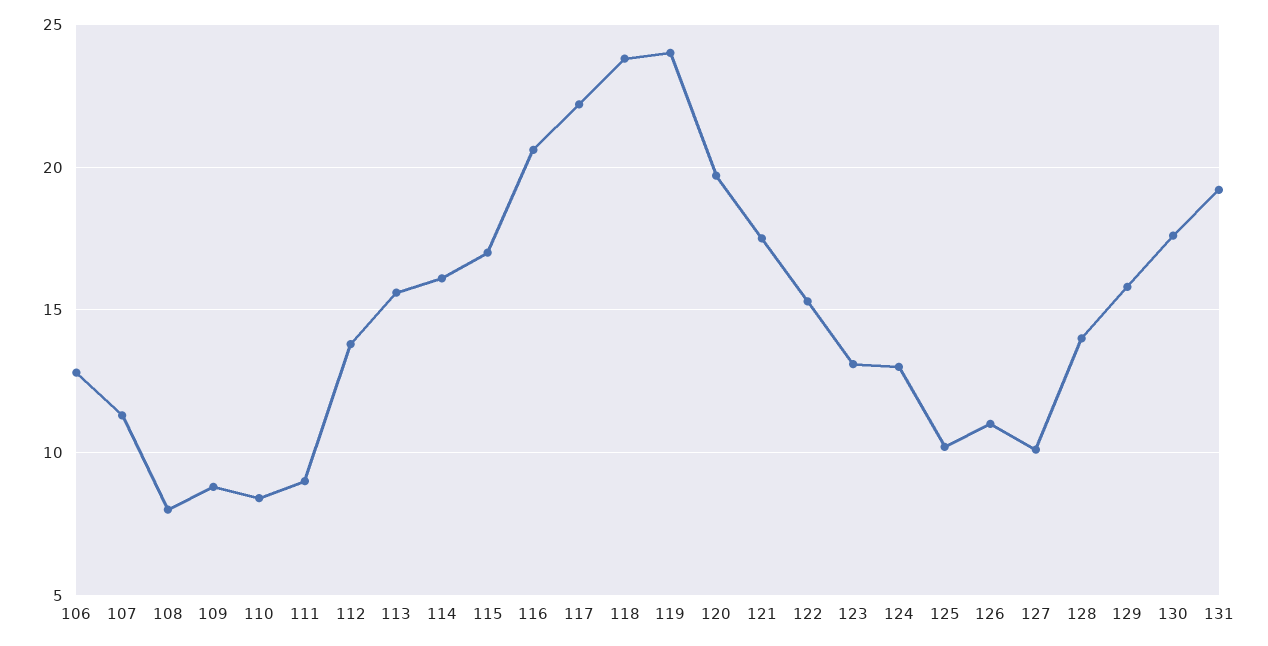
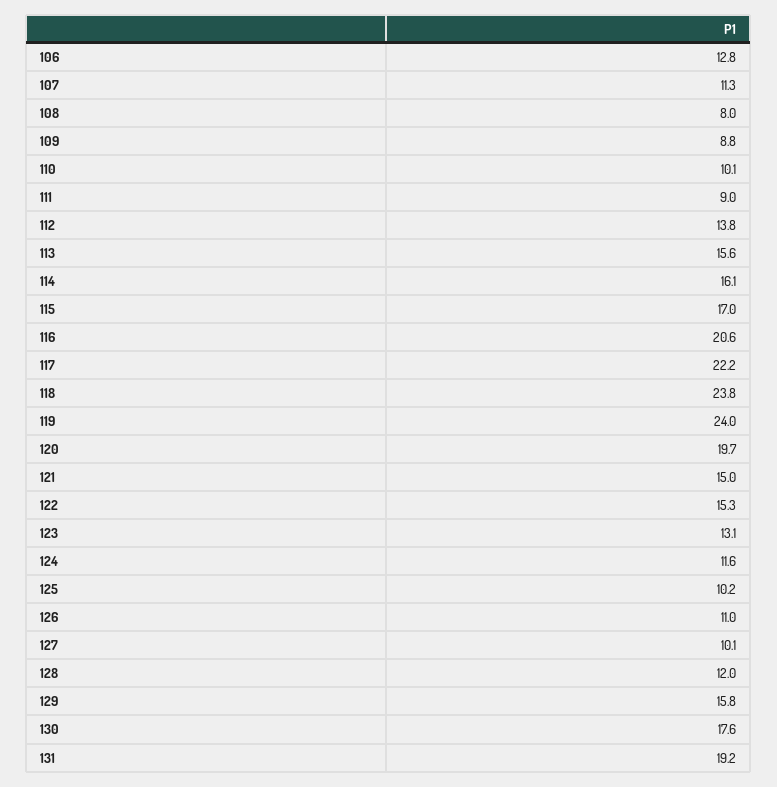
110: 8.5 -> 10.1
121: 17.5 -> 15
124: 13 -> 11.6
128: 14 -> 12

